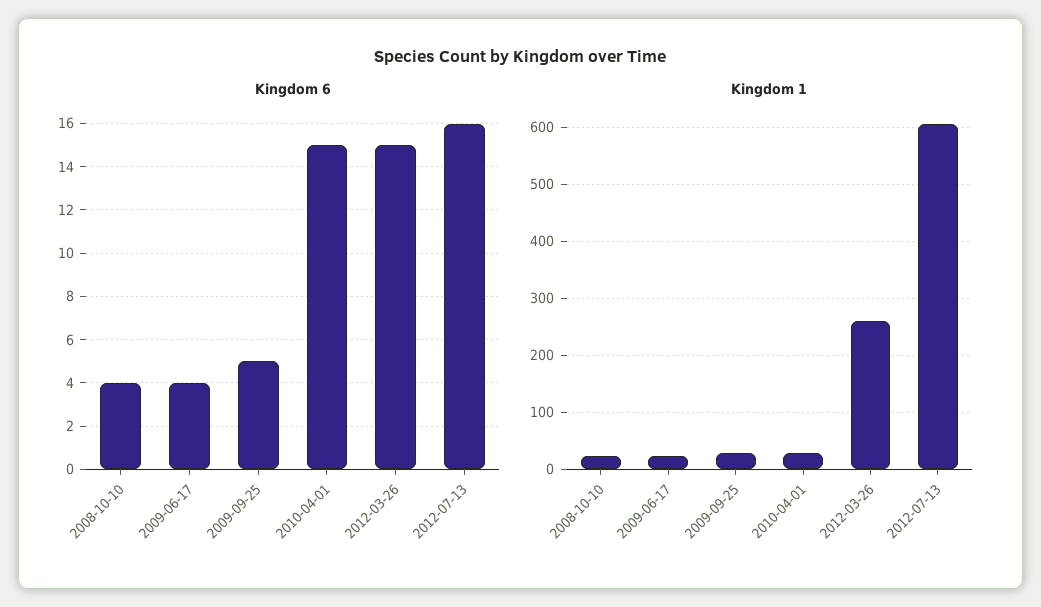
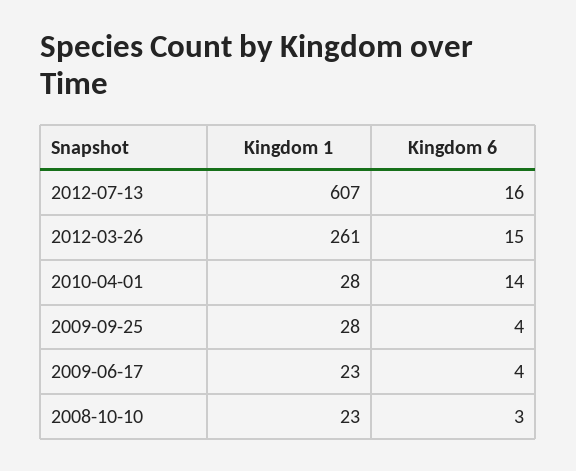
Kingdom 6, 2008-10-10: 4 -> 3
Kingdom 6, 2009-09-25: 5 -> 4
Kingdom 6, 2010-04-01: 15 -> 14

